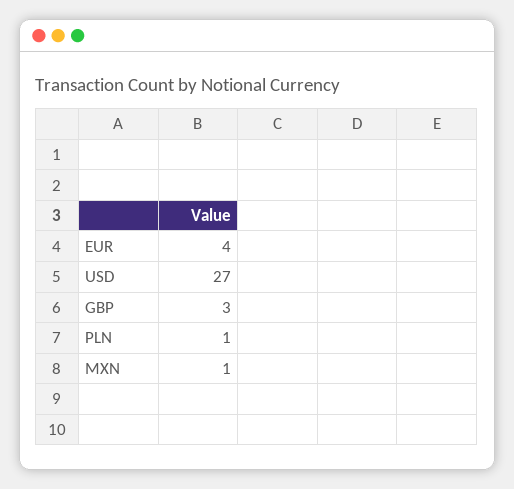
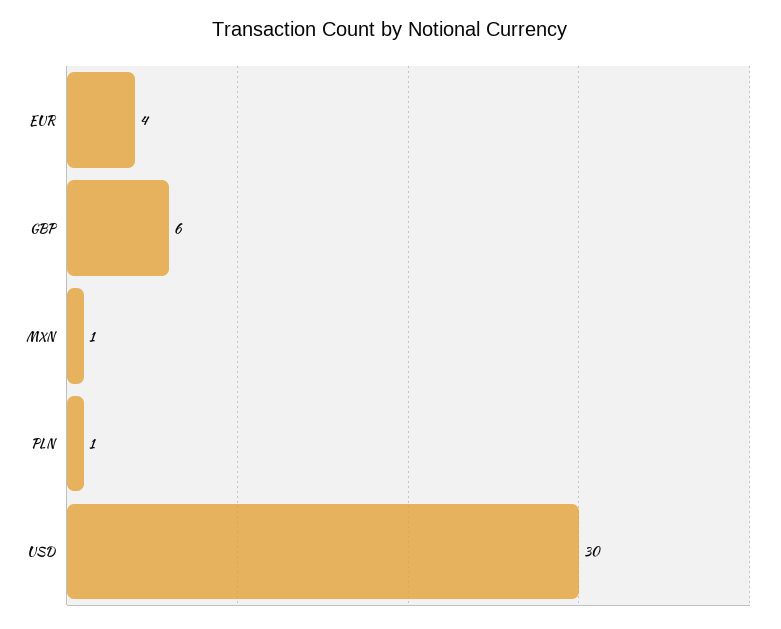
USD: 27 -> 30
GBP: 3 -> 6

